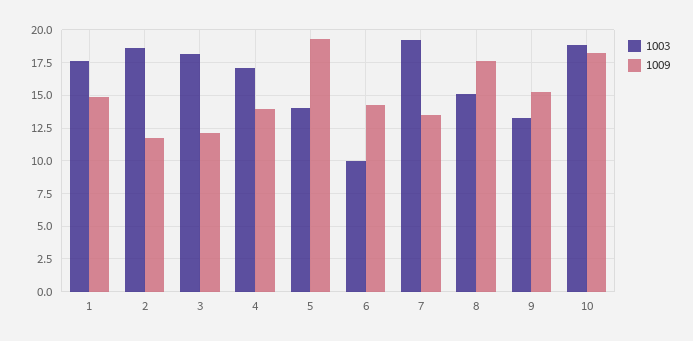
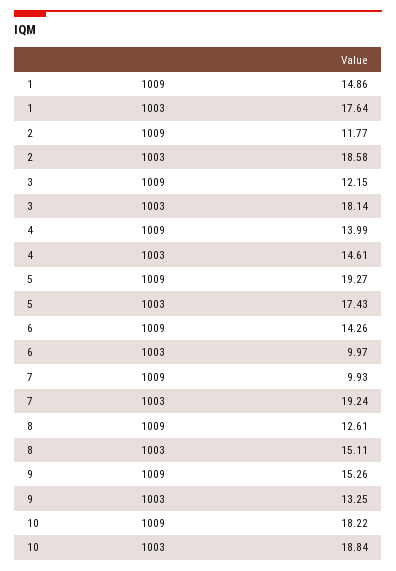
1003, 4: 17 -> 14.61
1003, 5: 14 -> 17.43
1009, 7: 13.5 -> 9.93
1009, 8: 17.5 -> 12.61

